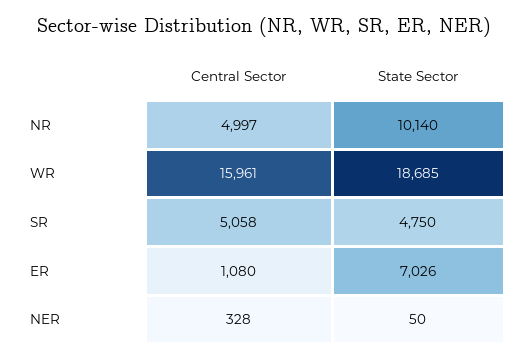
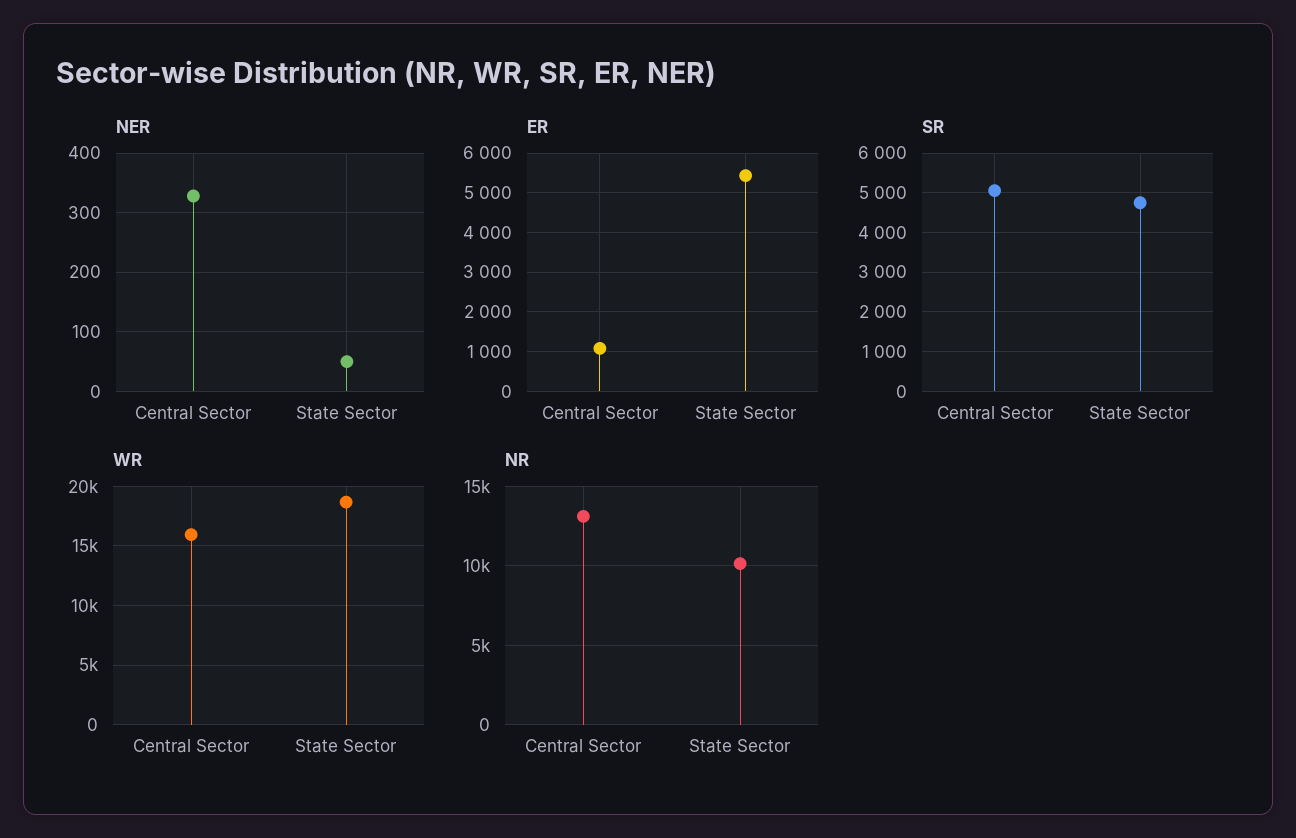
NR, Central Sector: 4997 -> 13000
ER, State Sector: 7026 -> 5400

